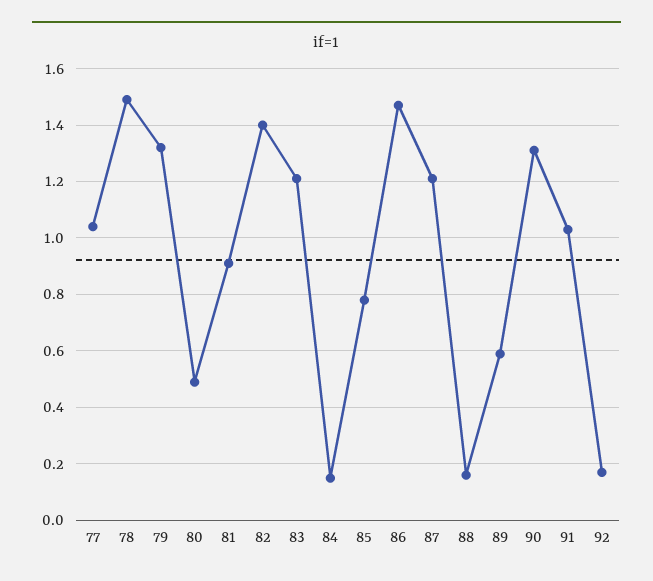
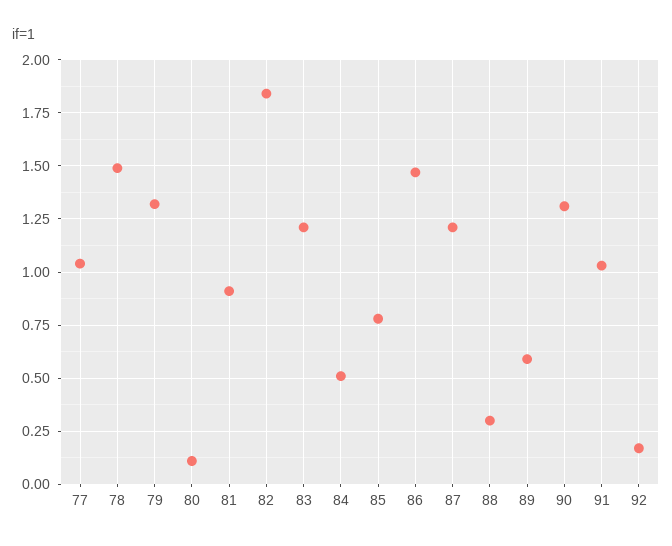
80: 0.5 -> 0.1
82: 1.4 -> 1.85
84: 0.15 -> 0.5
88: 0.15 -> 0.3

